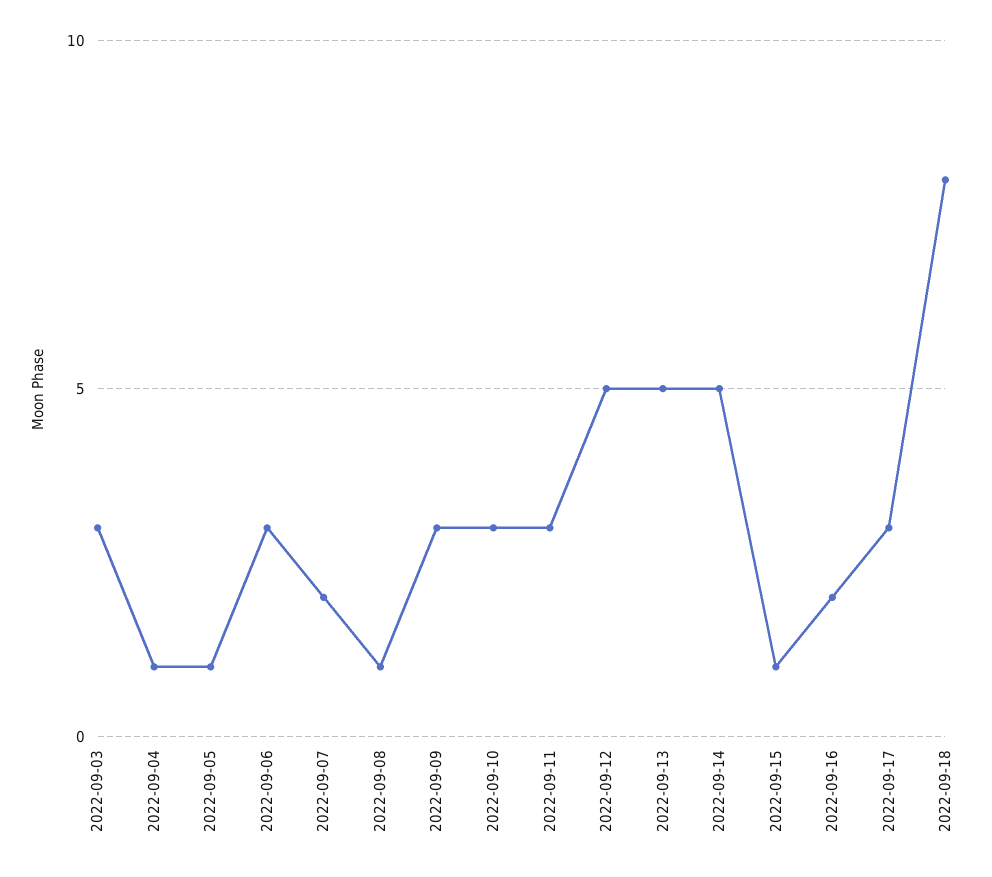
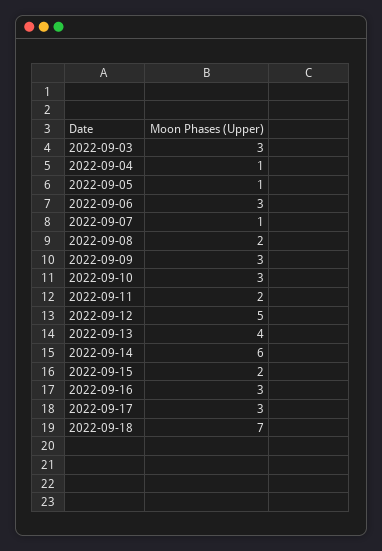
2022-09-07: 2 -> 1
2022-09-08: 1 -> 2
2022-09-11: 3 -> 2
2022-09-13: 5 -> 4
2022-09-14: 5 -> 6
2022-09-15: 1 -> 2
2022-09-16: 2 -> 3
2022-09-18: 8 -> 7

